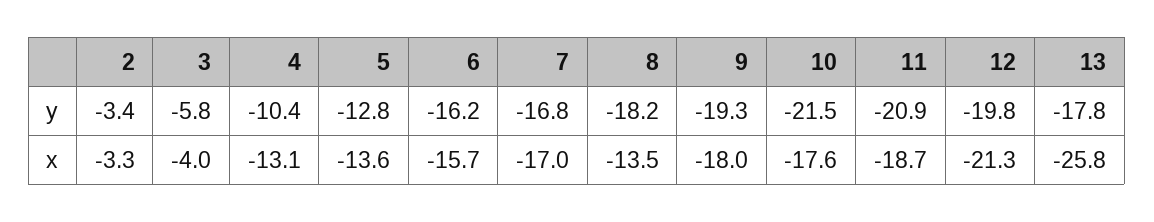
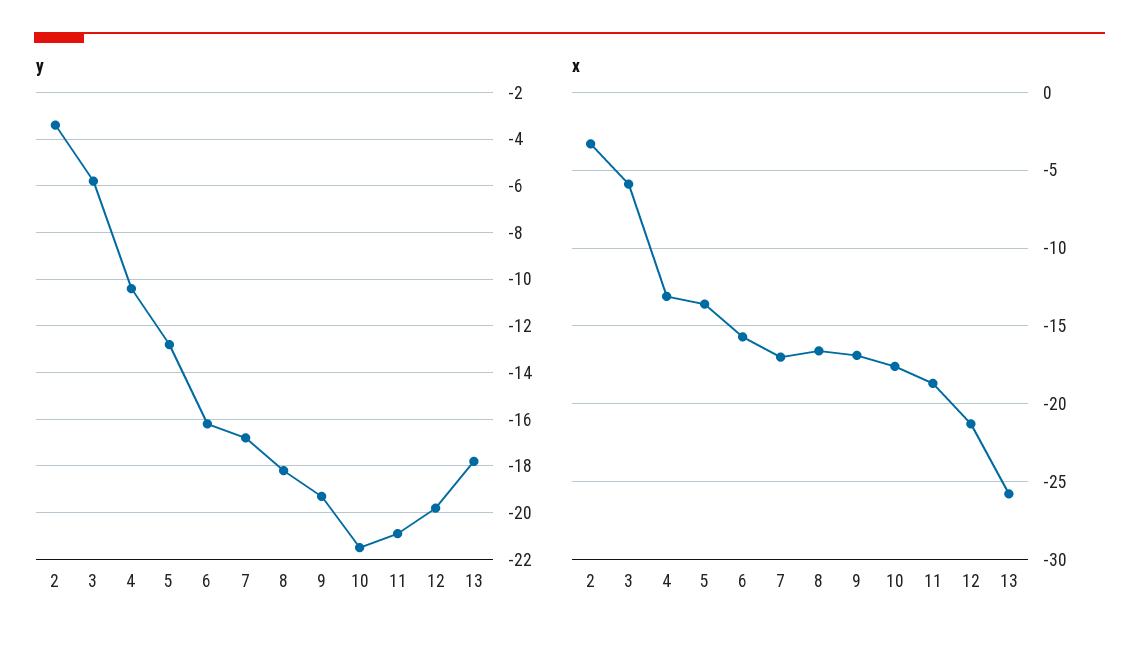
x, 3: -4 -> -6
x, 8: -13.5 -> -16.5
x, 9: -18 -> -17

